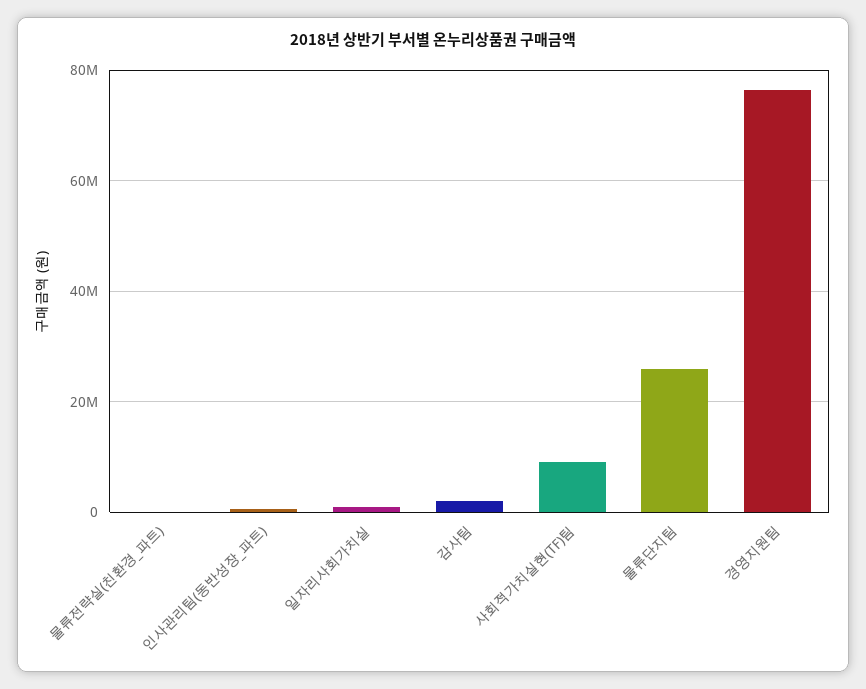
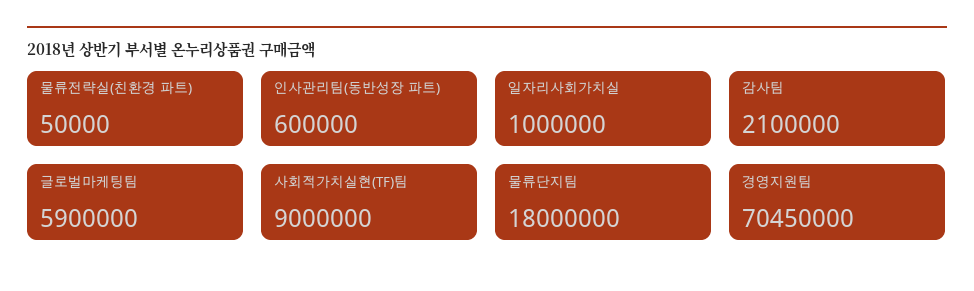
물류단지팀: 26000000 -> 18000000
경영지원팀: 76000000 -> 70450000
글로벌마케팅팀: none -> 5900000

